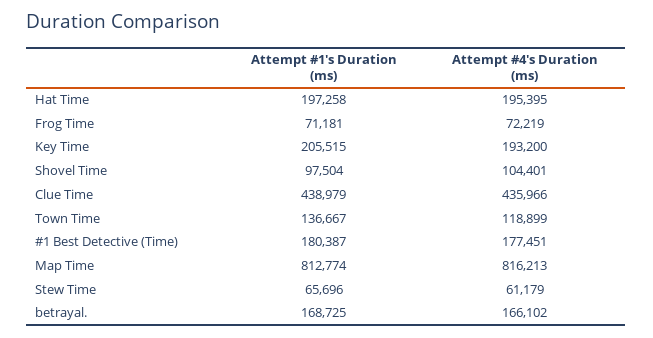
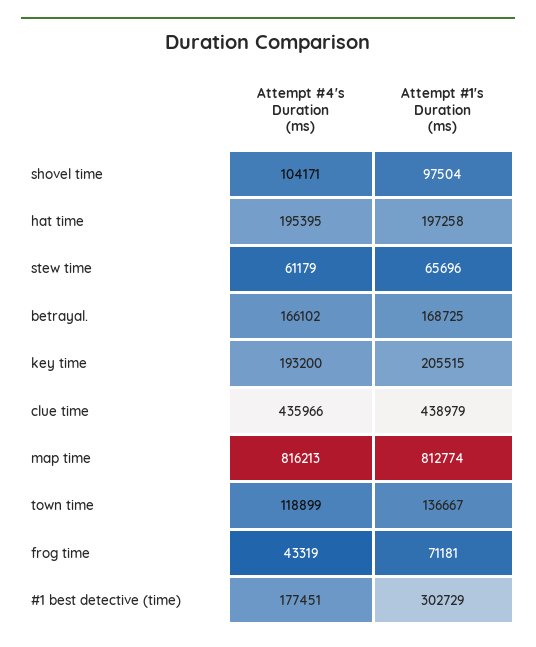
Attempt #4's Duration (ms), Frog Time: 72219 -> 43319
Attempt #4's Duration (ms), Shovel Time: 104401 -> 104171
Attempt #1's Duration (ms), #1 Best Detective (Time): 180387 -> 302729

